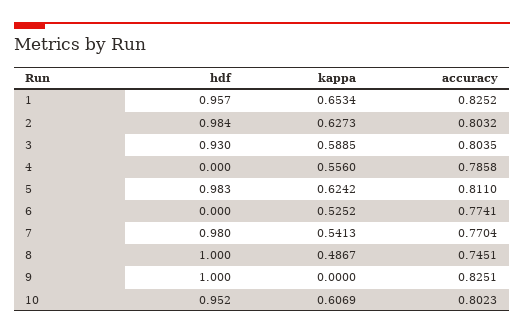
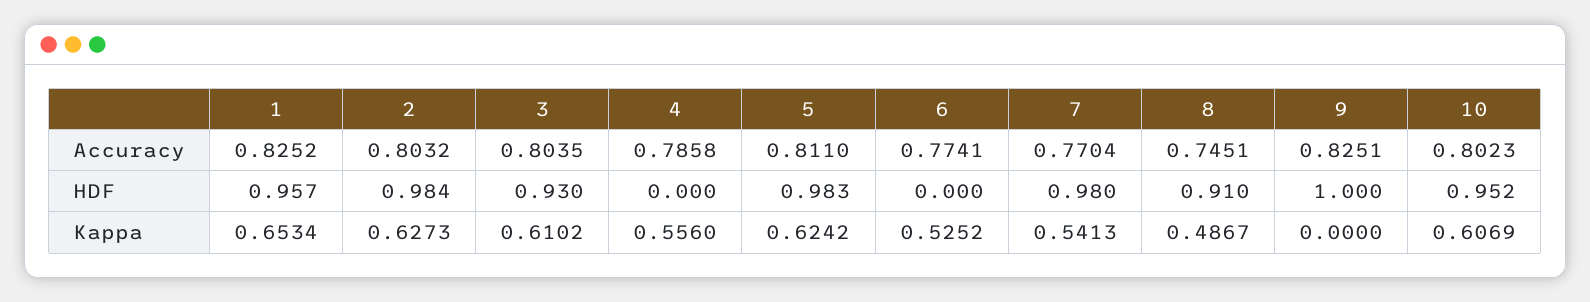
kappa, 3: 0.5885 -> 0.6102
hdf, 8: 1 -> 0.91

